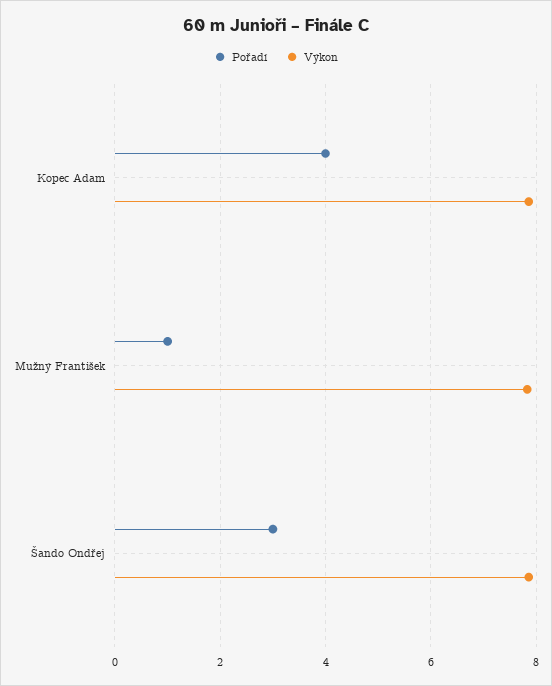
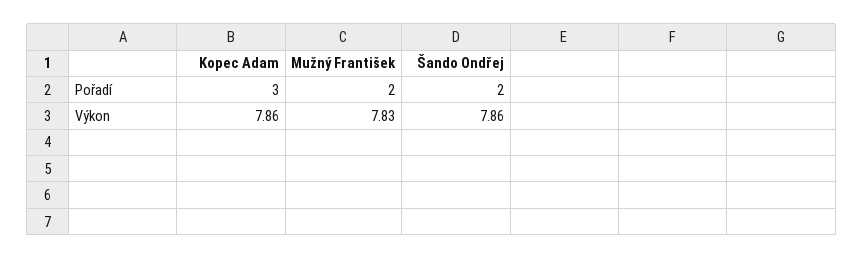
Pořadí, Kopec Adam: 4 -> 3
Pořadí, Mužný František: 1 -> 2
Pořadí, Šando Ondřej: 3 -> 2

